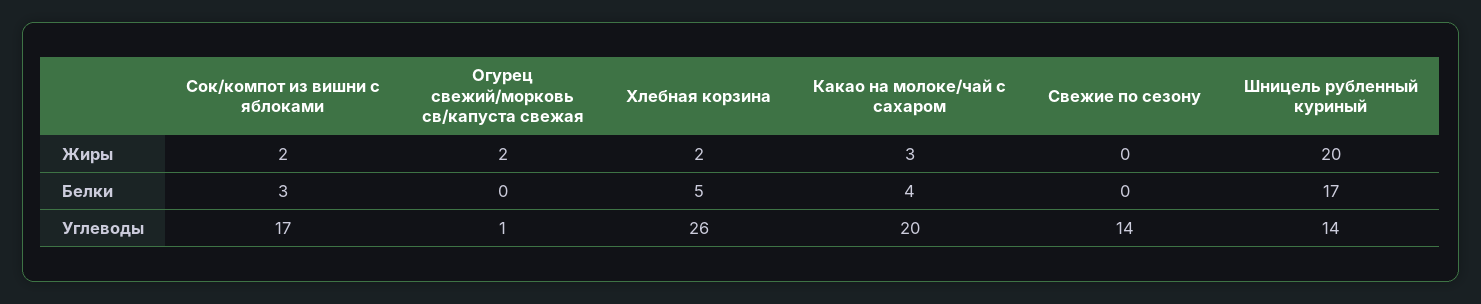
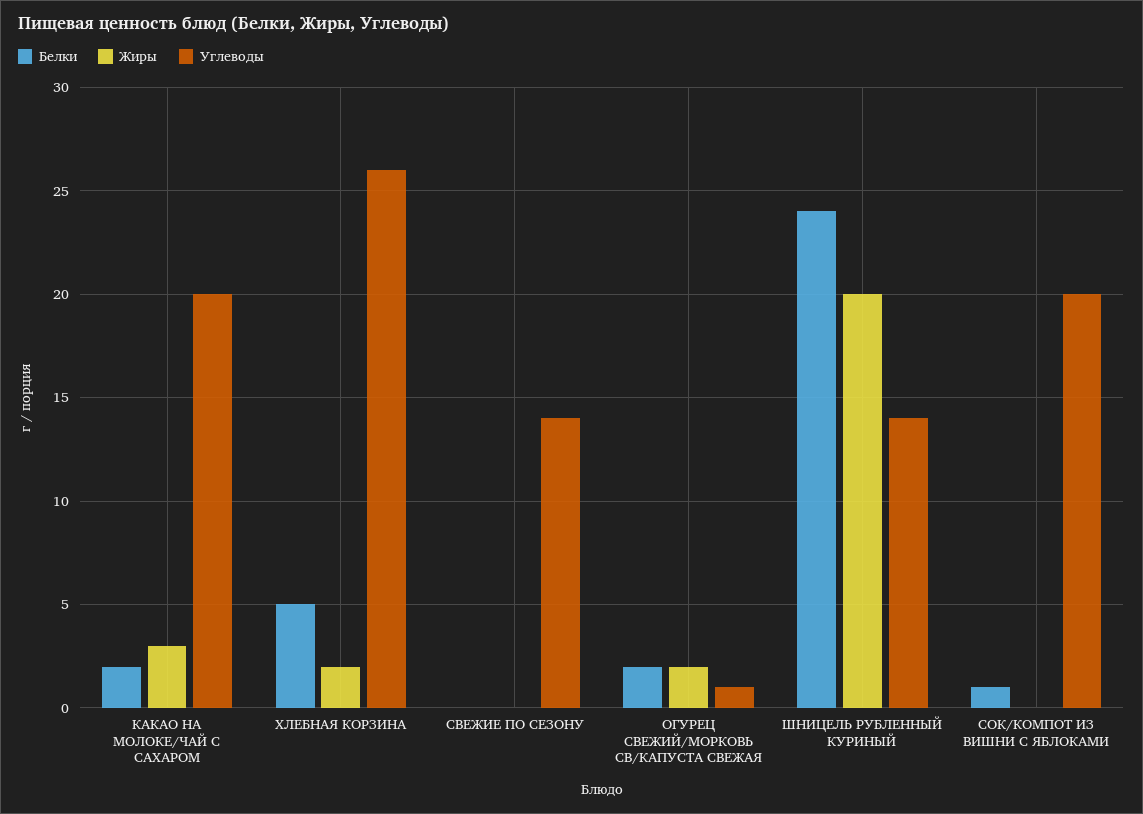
Жиры, Сок/компот из вишни с яблоками: 2 -> 0
Белки, Сок/компот из вишни с яблоками: 3 -> 1
Белки, Огурец свежий/морковь св/капуста свежая: 0 -> 2
Белки, Какао на молоке/чай с сахаром: 4 -> 2
Белки, Шницель рубленный куриный: 17 -> 24
Углеводы, Сок/компот из вишни с яблоками: 17 -> 20

